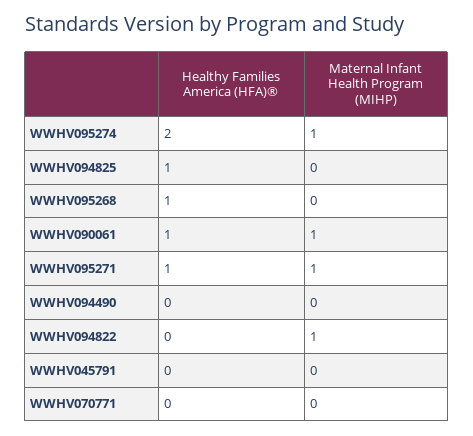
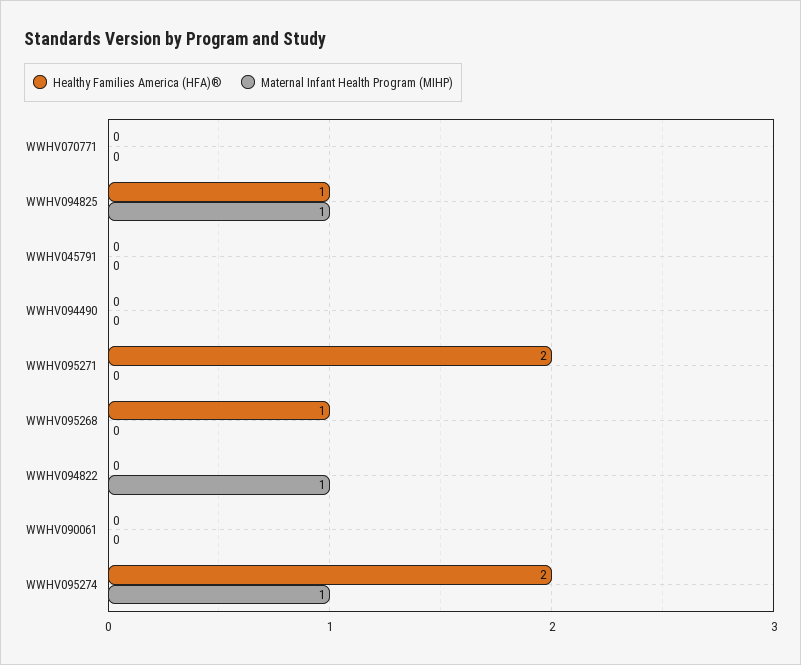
Maternal Infant Health Program (MIHP), WWHV094825: 0 -> 1
Healthy Families America (HFA)®, WWHV090061: 1 -> 0
Maternal Infant Health Program (MIHP), WWHV090061: 1 -> 0
Healthy Families America (HFA)®, WWHV095271: 1 -> 2
Maternal Infant Health Program (MIHP), WWHV095271: 1 -> 0

